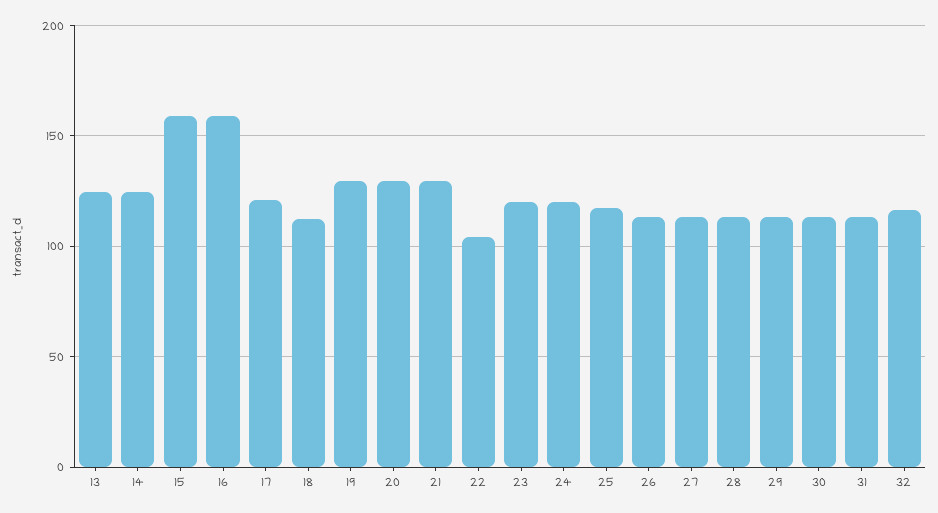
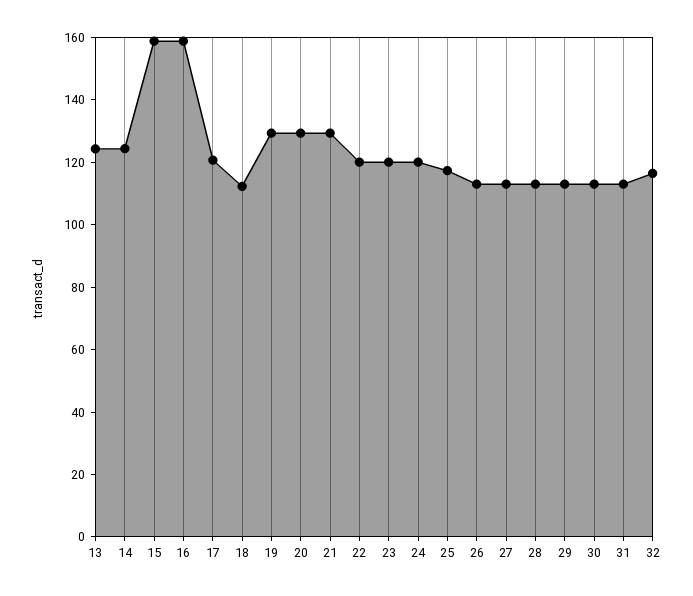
22: 105 -> 120

